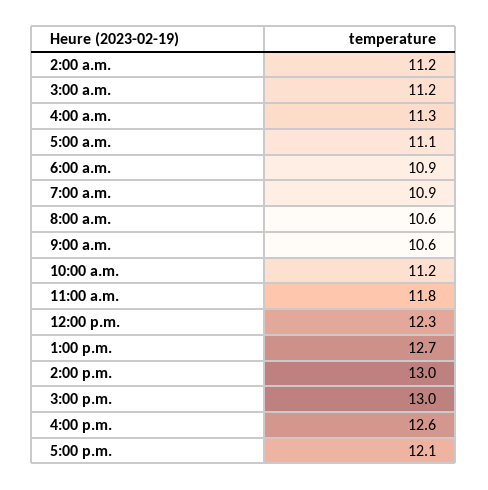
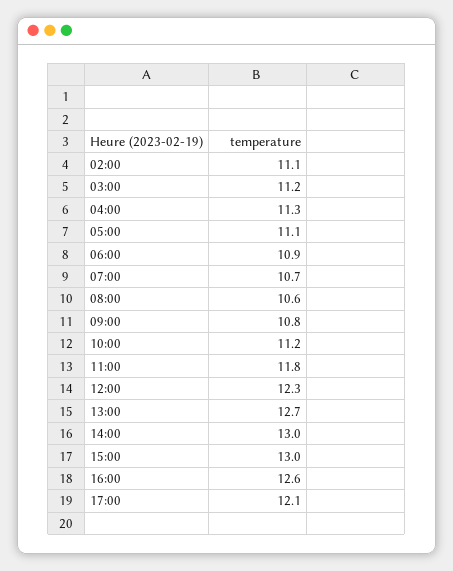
2:00 a.m.: 11.2 -> 11.1
7:00 a.m.: 10.9 -> 10.7
9:00 a.m.: 10.6 -> 10.8

